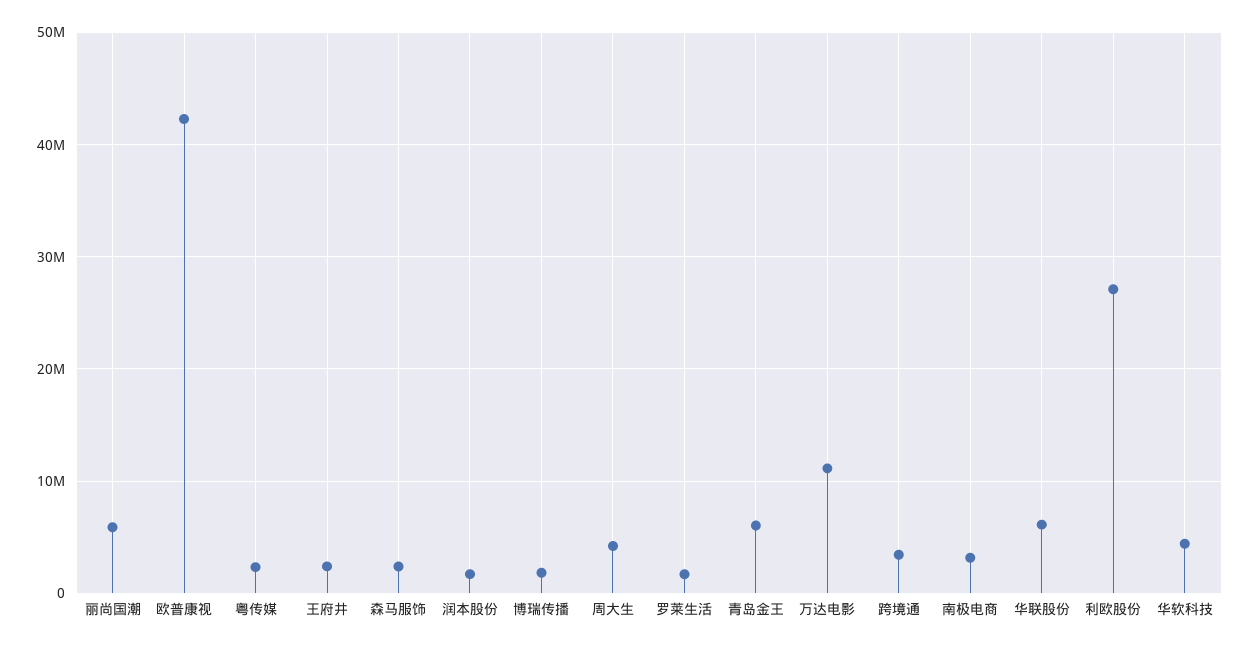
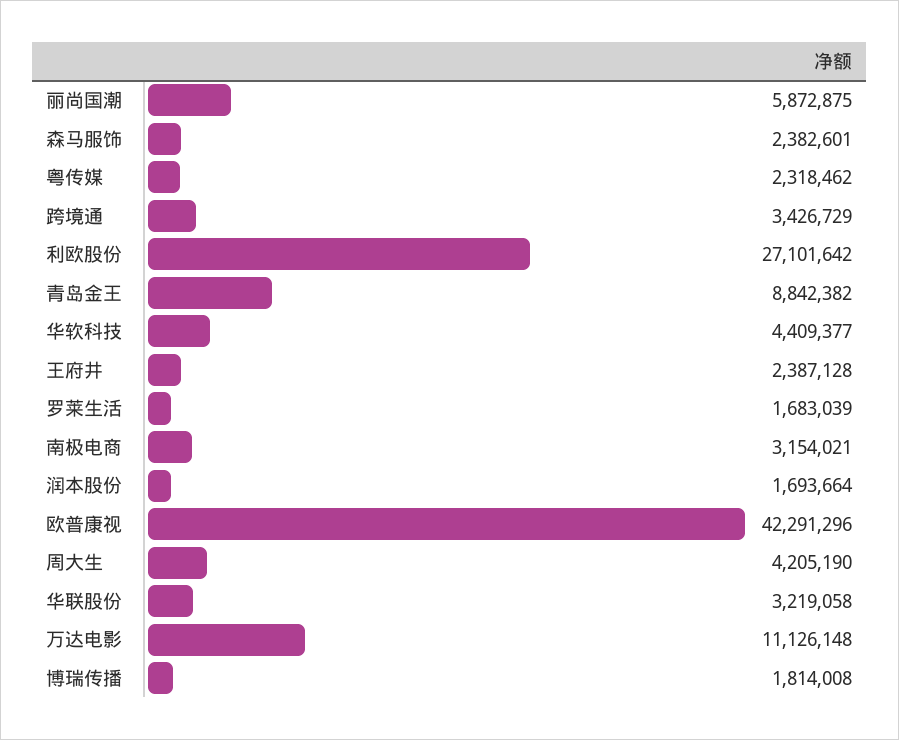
青岛金王: 6000000 -> 8842382
华联股份: 6000000 -> 3219058

